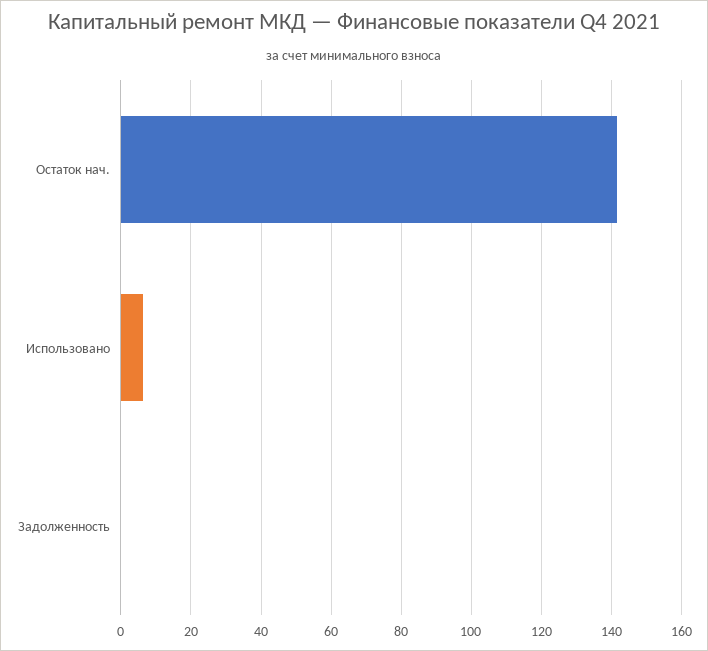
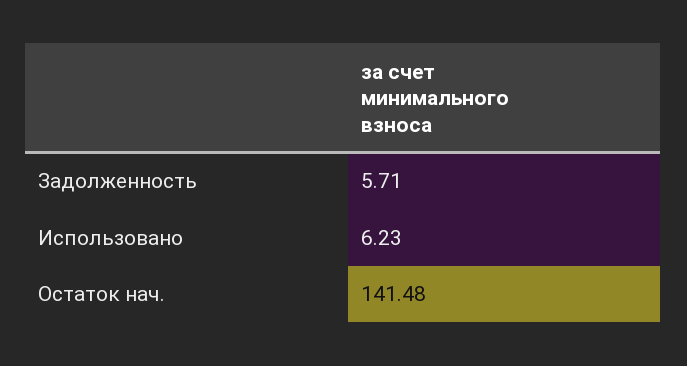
Задолженность: 0 -> 5.71

